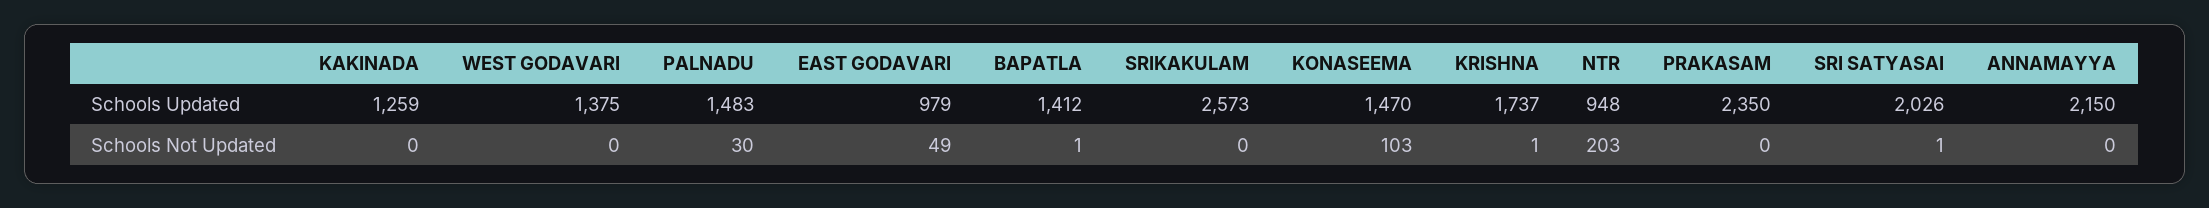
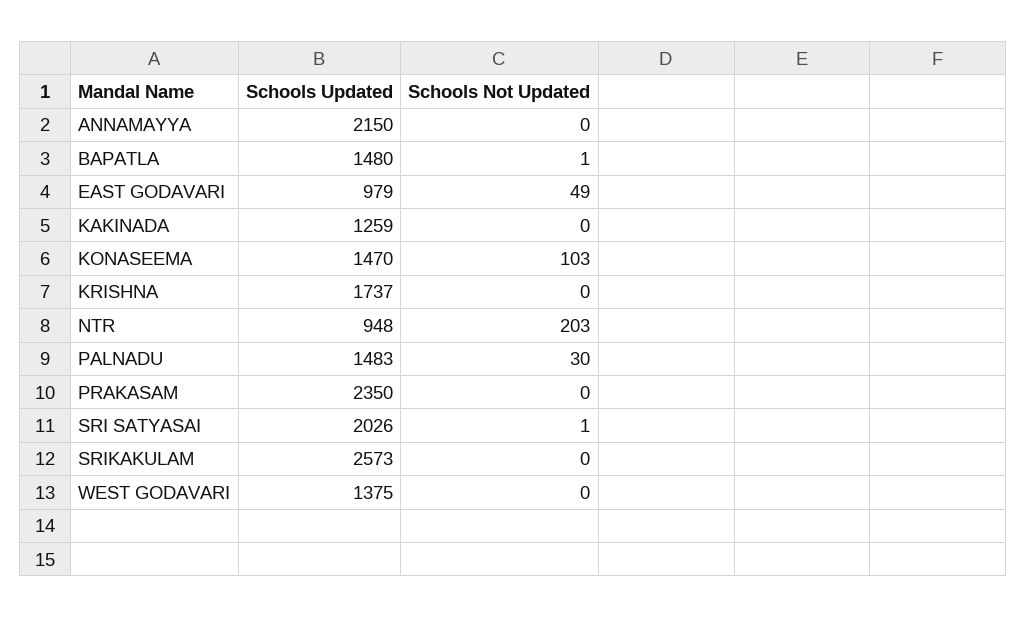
BAPATLA, Schools Updated: 1412 -> 1480
KRISHNA, Schools Not Updated: 1 -> 0

